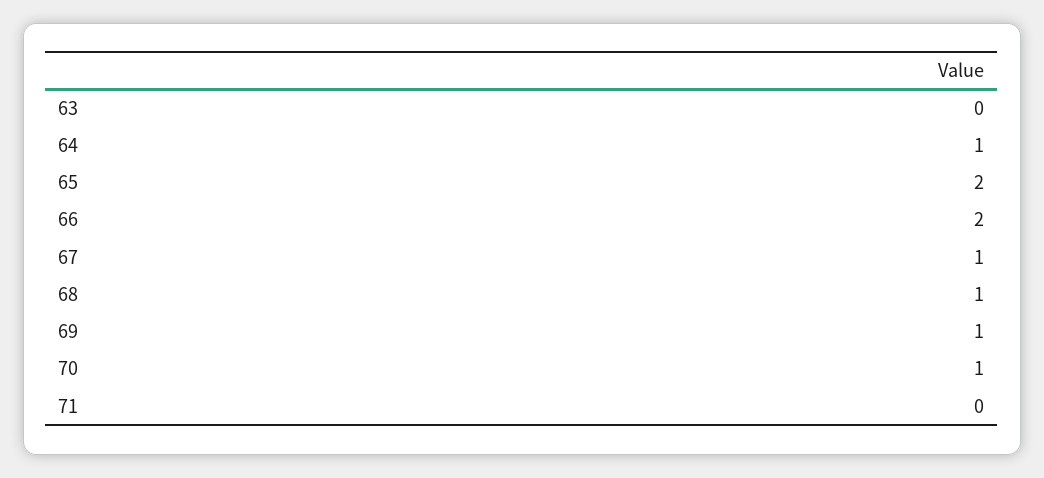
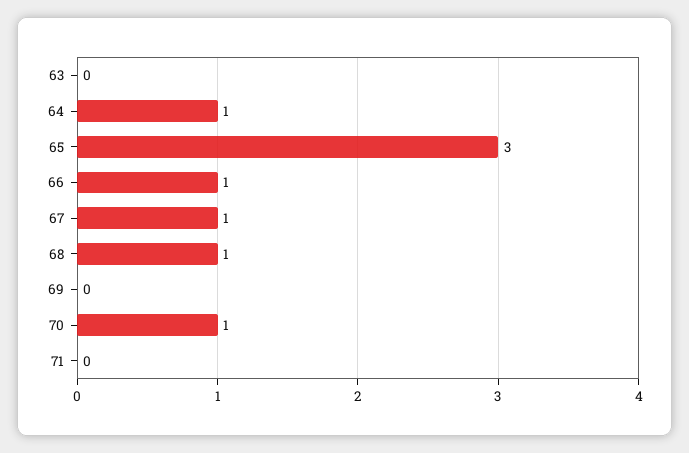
65: 2 -> 3
66: 2 -> 1
69: 1 -> 0

